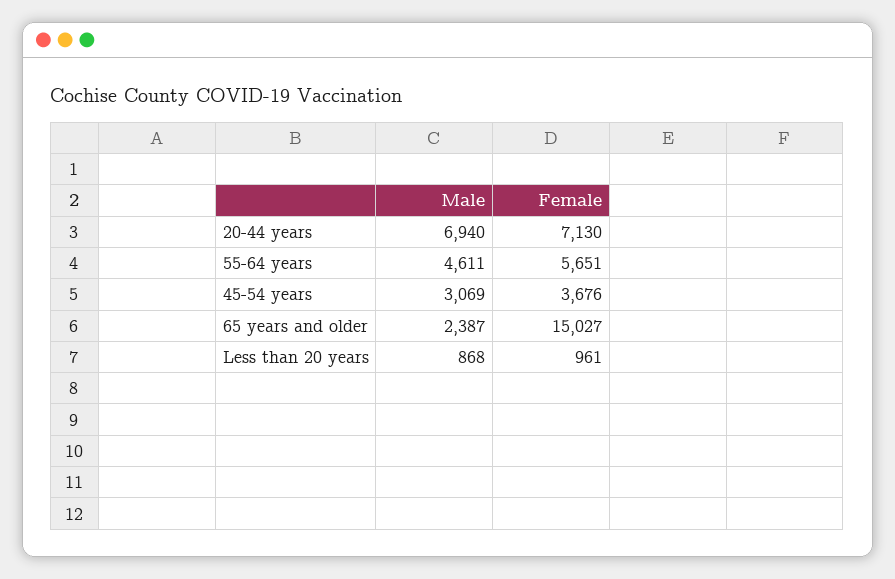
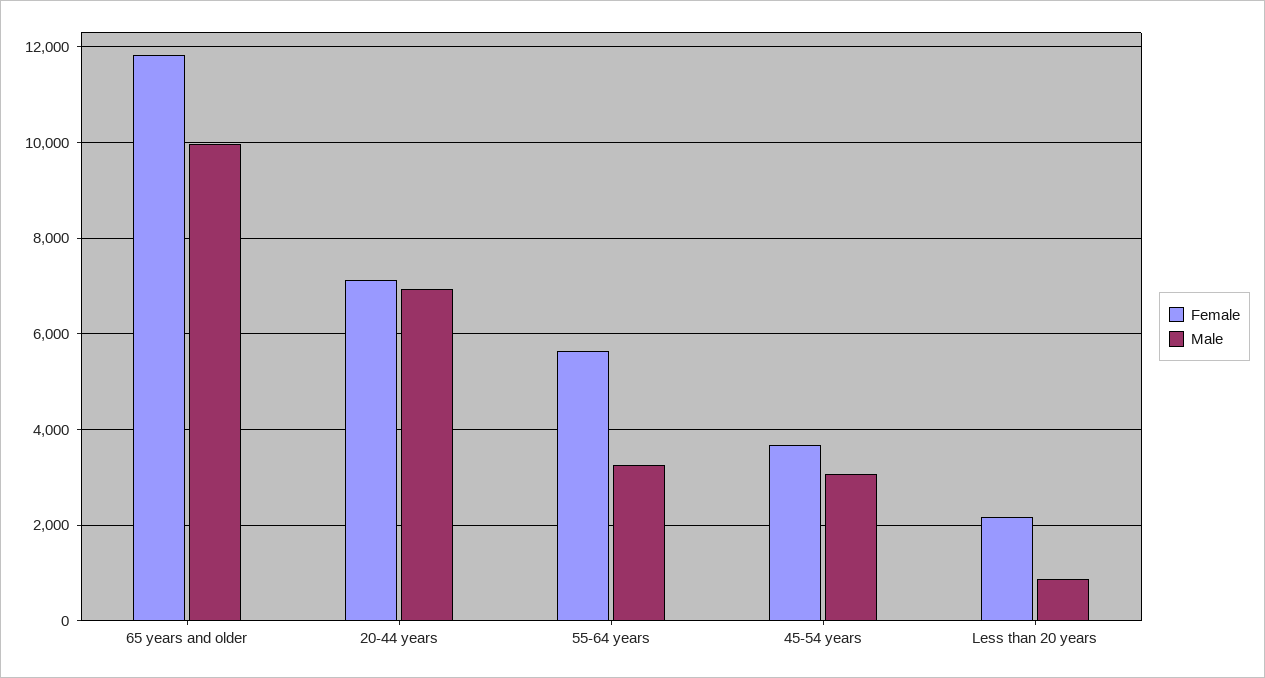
Male, 55-64 years: 4611 -> 3200
Male, 65 years and older: 2387 -> 10000
Female, 65 years and older: 15027 -> 11800
Female, Less than 20 years: 961 -> 2200

